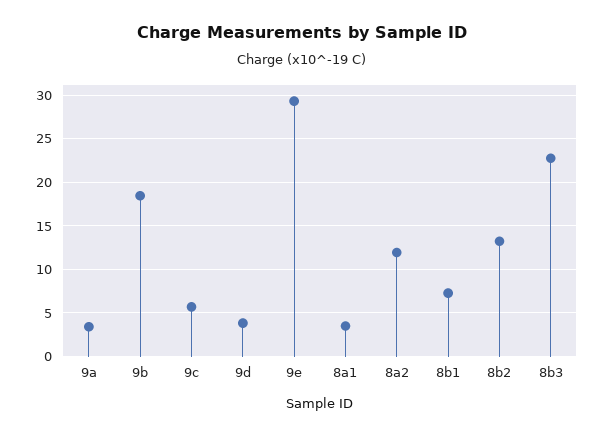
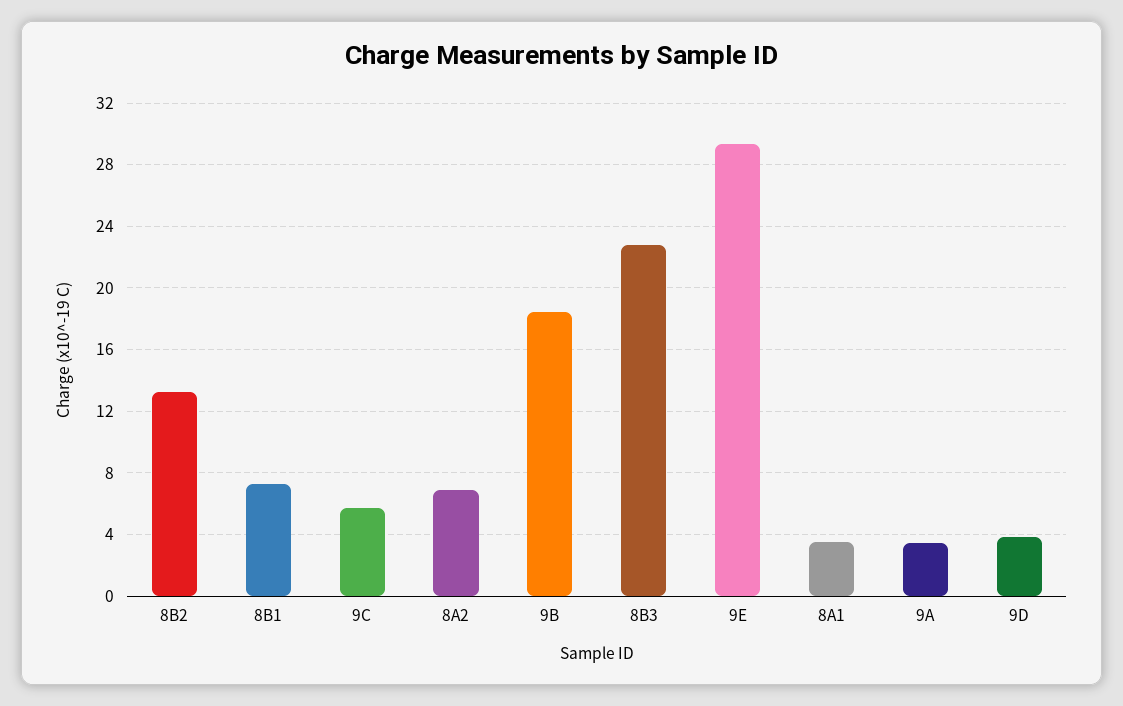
8a2: 12 -> 7

